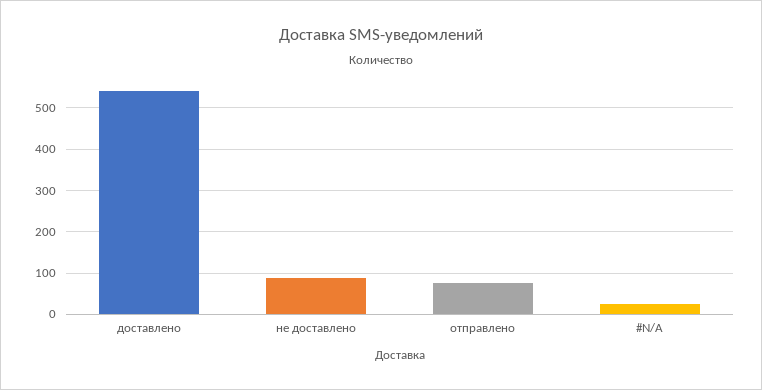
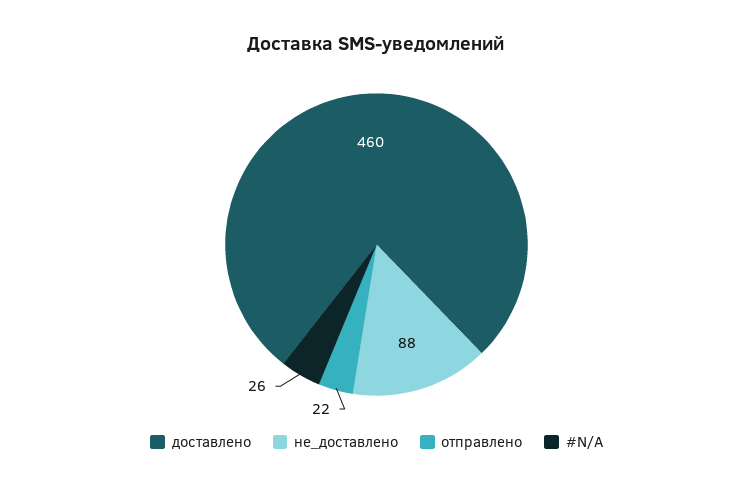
доставлено: 540 -> 460
отправлено: 80 -> 22

